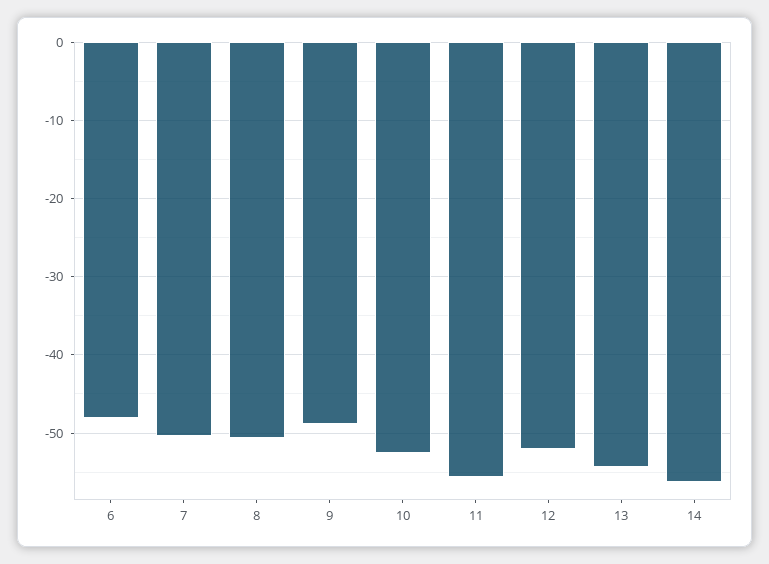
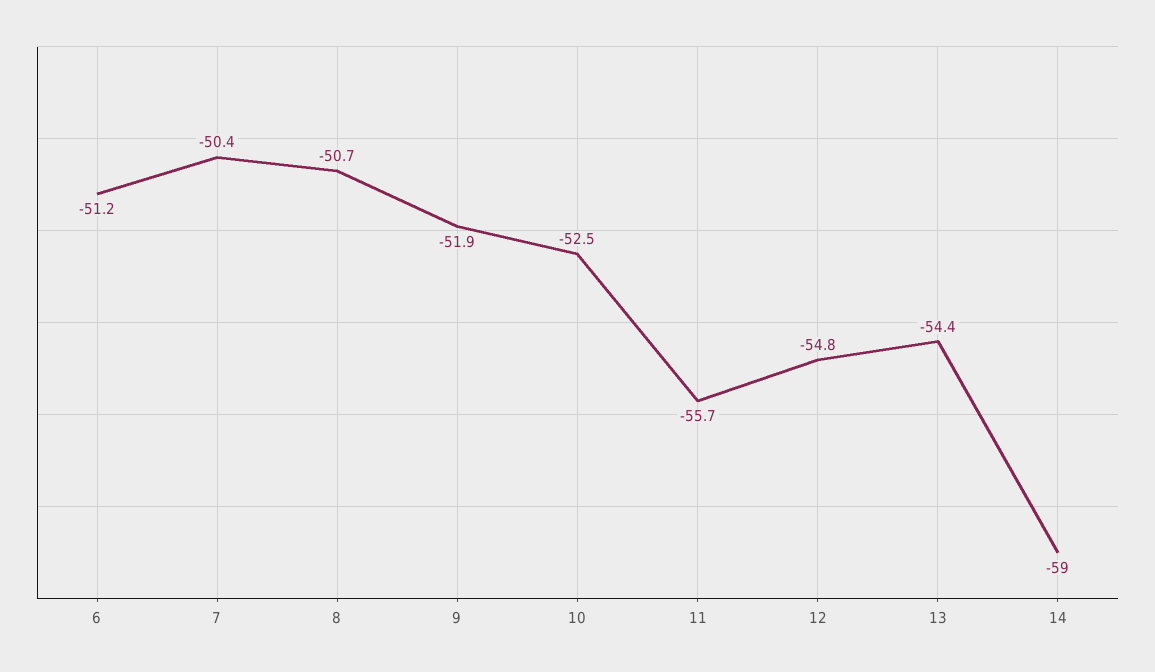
6: -48 -> -51.2
9: -49 -> -51.9
12: -52 -> -54.8
14: -56 -> -59

